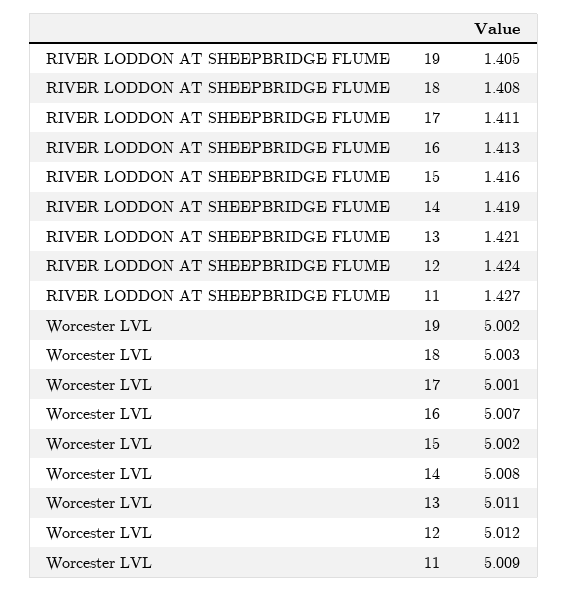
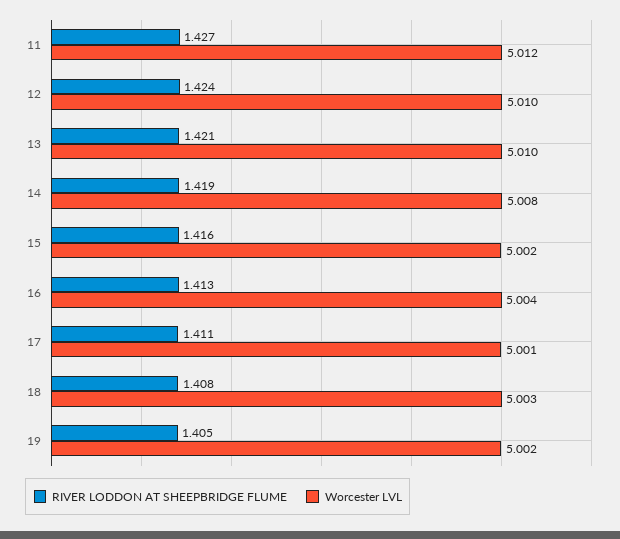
Worcester LVL, 16: 5.007 -> 5.004
Worcester LVL, 13: 5.011 -> 5.01
Worcester LVL, 12: 5.012 -> 5.01
Worcester LVL, 11: 5.009 -> 5.012

